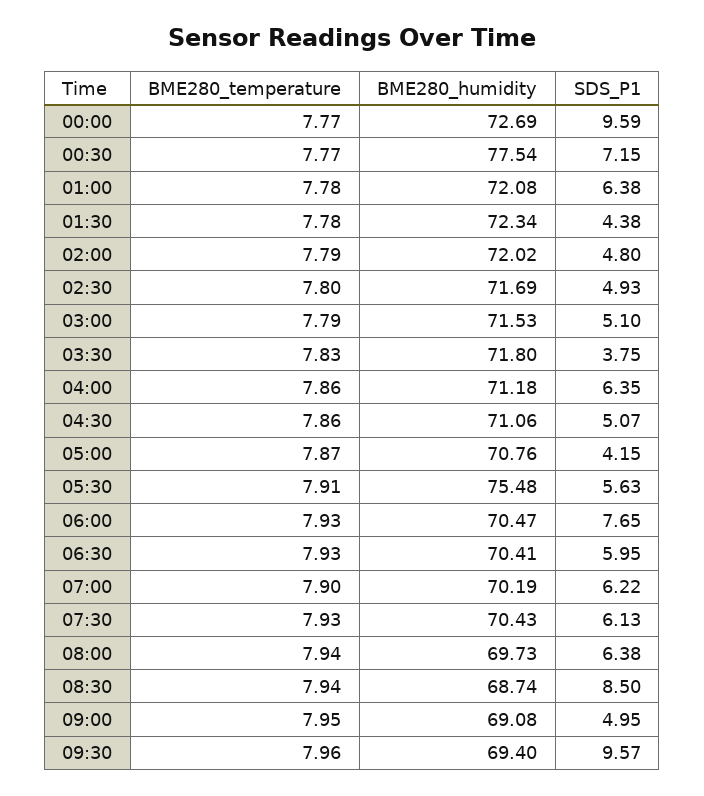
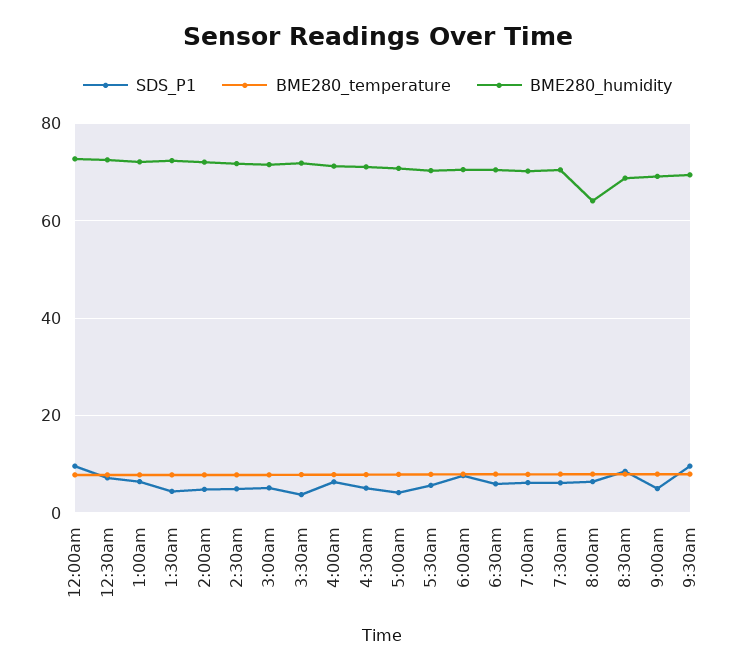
BME280_humidity, 00:30: 77.54 -> 72
BME280_humidity, 05:30: 75.48 -> 70
BME280_humidity, 08:00: 69.73 -> 64

